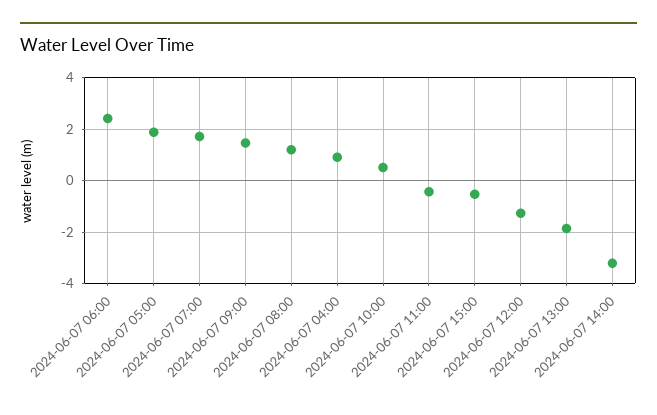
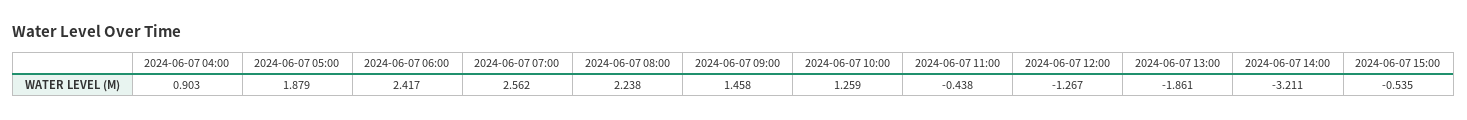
2024-06-07 07:00: 1.75 -> 2.562
2024-06-07 08:00: 1.25 -> 2.238
2024-06-07 10:00: 0.5 -> 1.259

